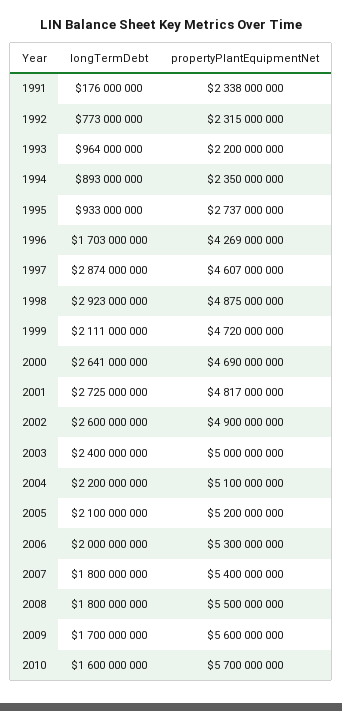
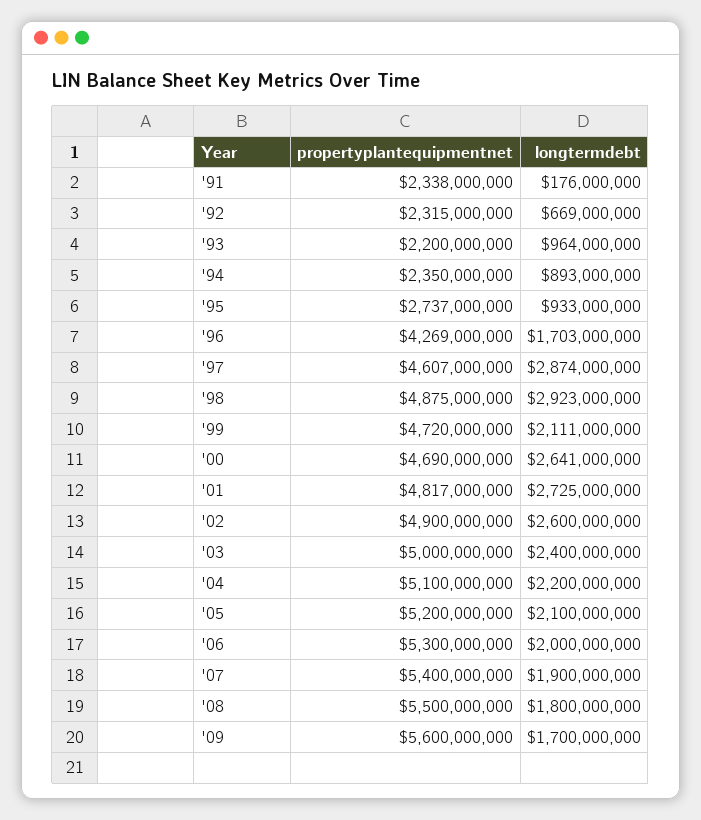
longTermDebt, 1992: 773000000 -> 669000000
longTermDebt, 2007: 1800000000 -> 1900000000
longTermDebt, 2010: 1600000000 -> none
propertyPlantEquipmentNet, 2010: 5700000000 -> none

